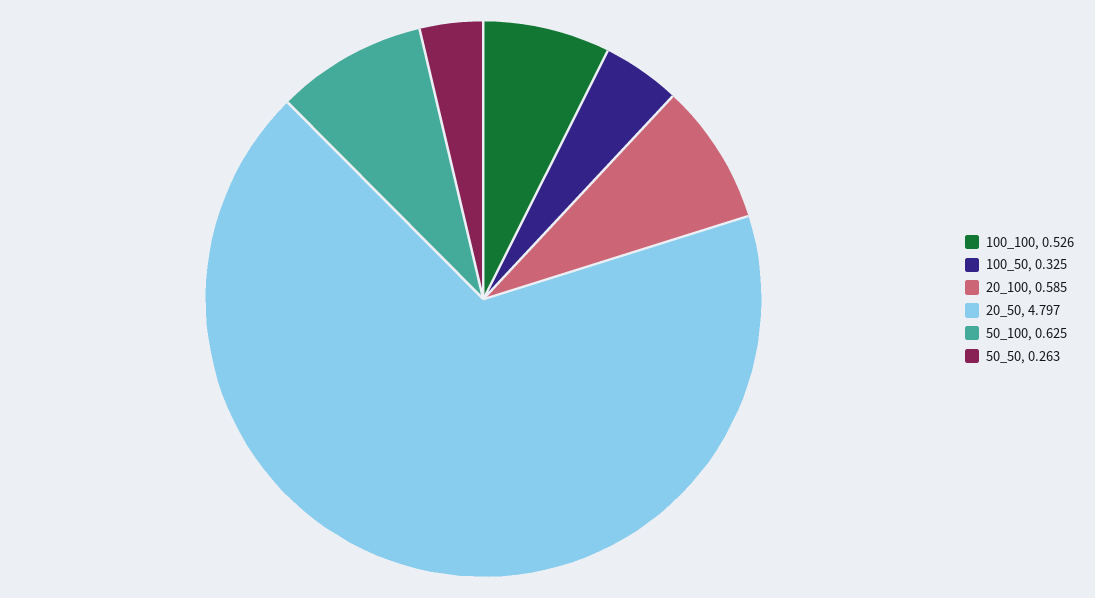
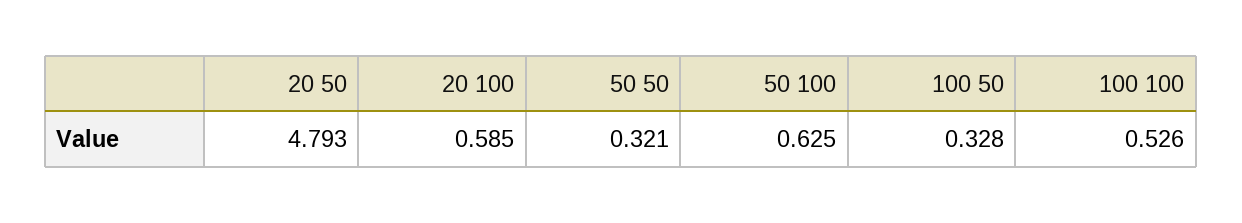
100_50: 0.325 -> 0.328
20_50: 4.797 -> 4.793
50_50: 0.263 -> 0.321

